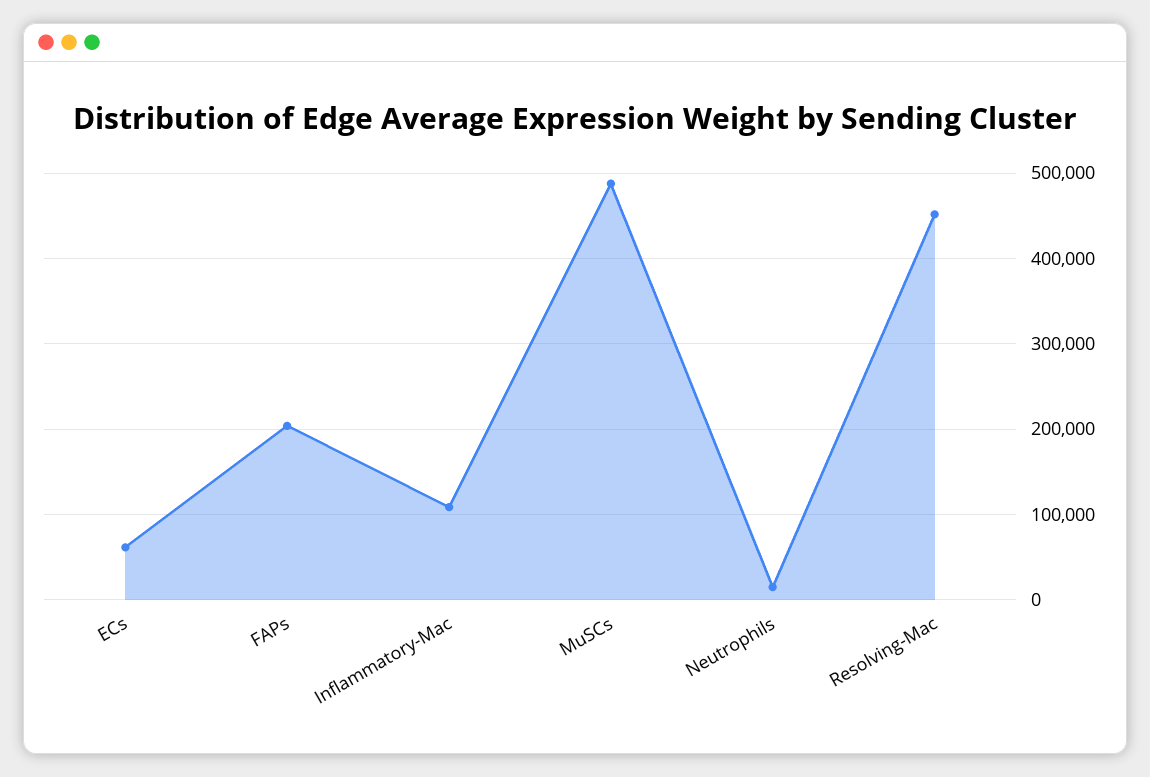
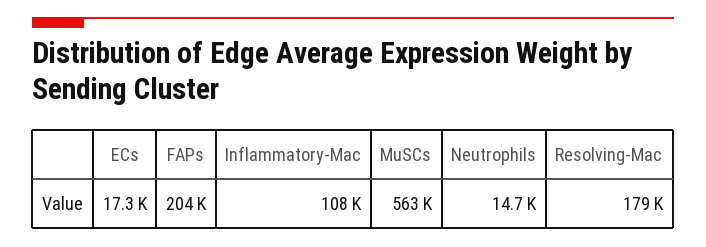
ECs: 60000 -> 17300
MuSCs: 490000 -> 563000
Resolving-Mac: 450000 -> 179000

